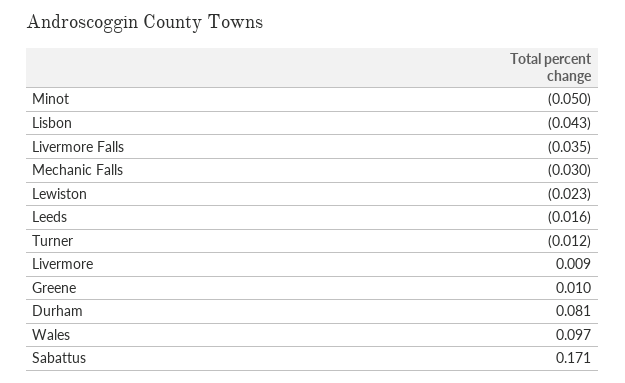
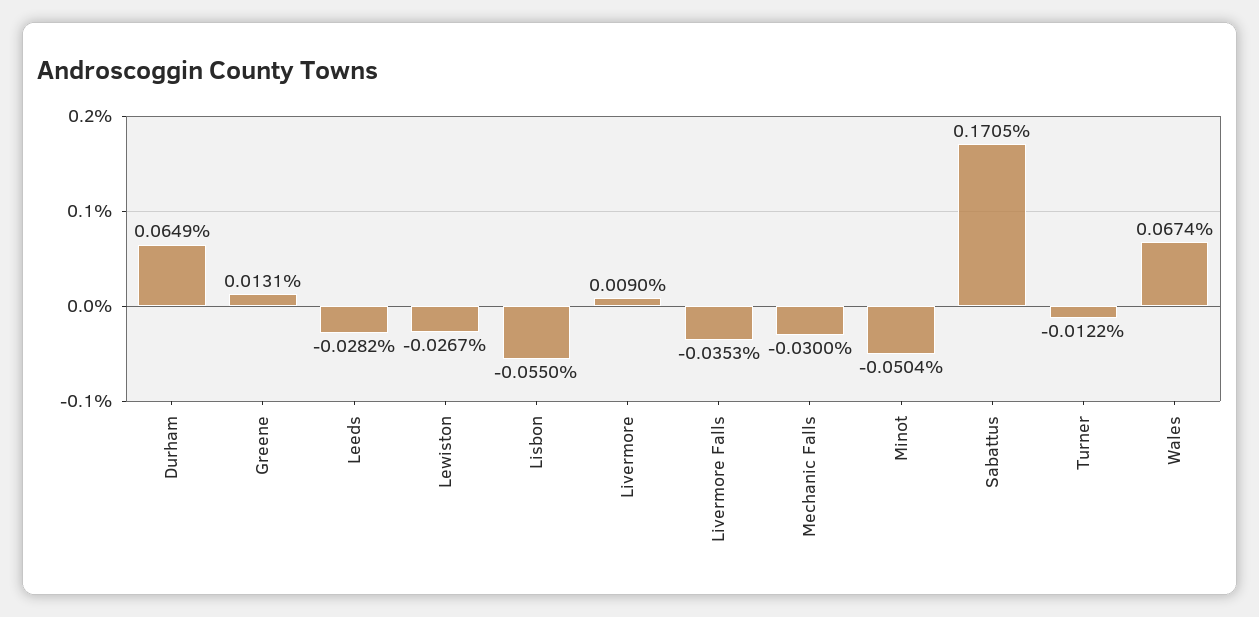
Lisbon: -0.043 -> -0.055
Lewiston: -0.023 -> -0.0267
Leeds: -0.016 -> -0.0282
Greene: 0.01 -> 0.0131
Durham: 0.081 -> 0.0649
Wales: 0.097 -> 0.0674

